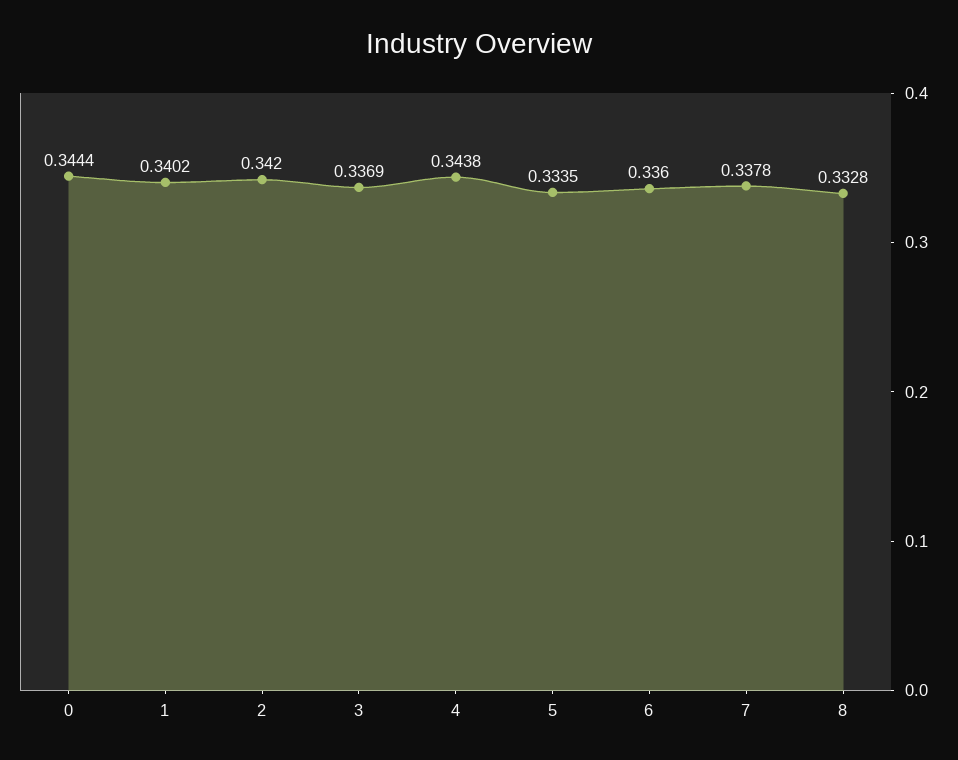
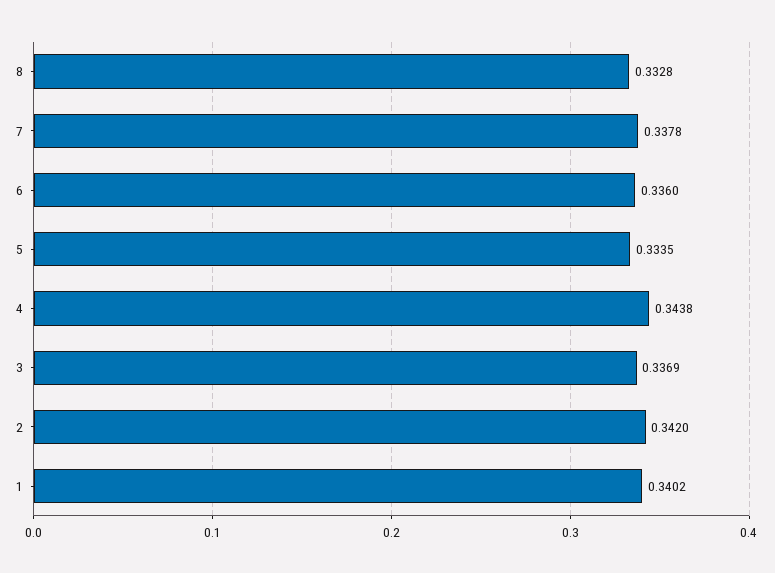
0: 0.3444 -> none

